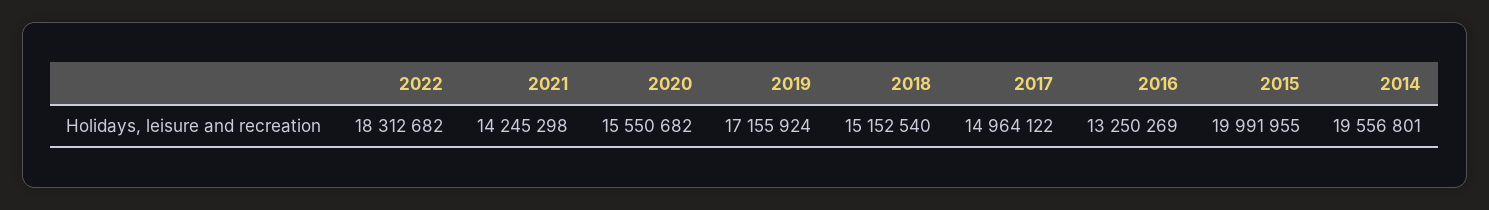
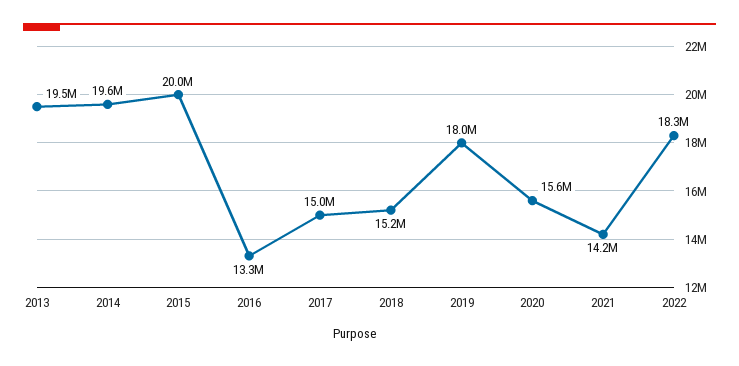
2019: 17155924 -> 18000000
2013: none -> 19500000

